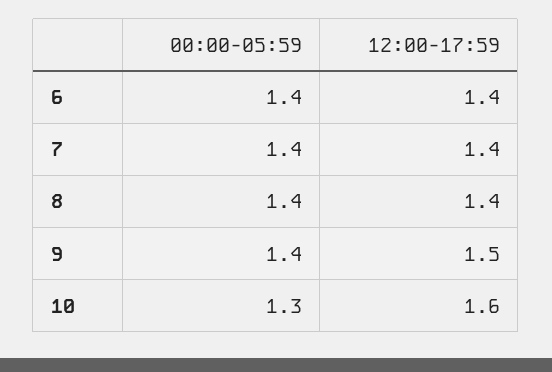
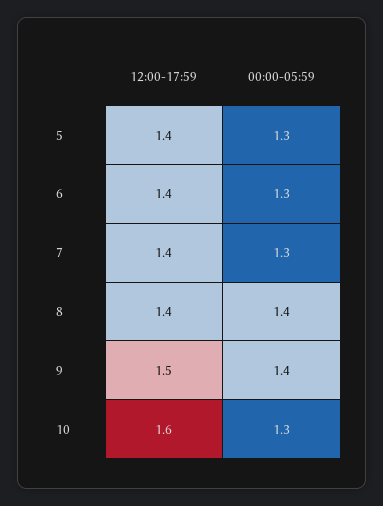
00:00-05:59, 6: 1.4 -> 1.3
00:00-05:59, 7: 1.4 -> 1.3
12:00-17:59, 5: none -> 1.4
00:00-05:59, 5: none -> 1.3

